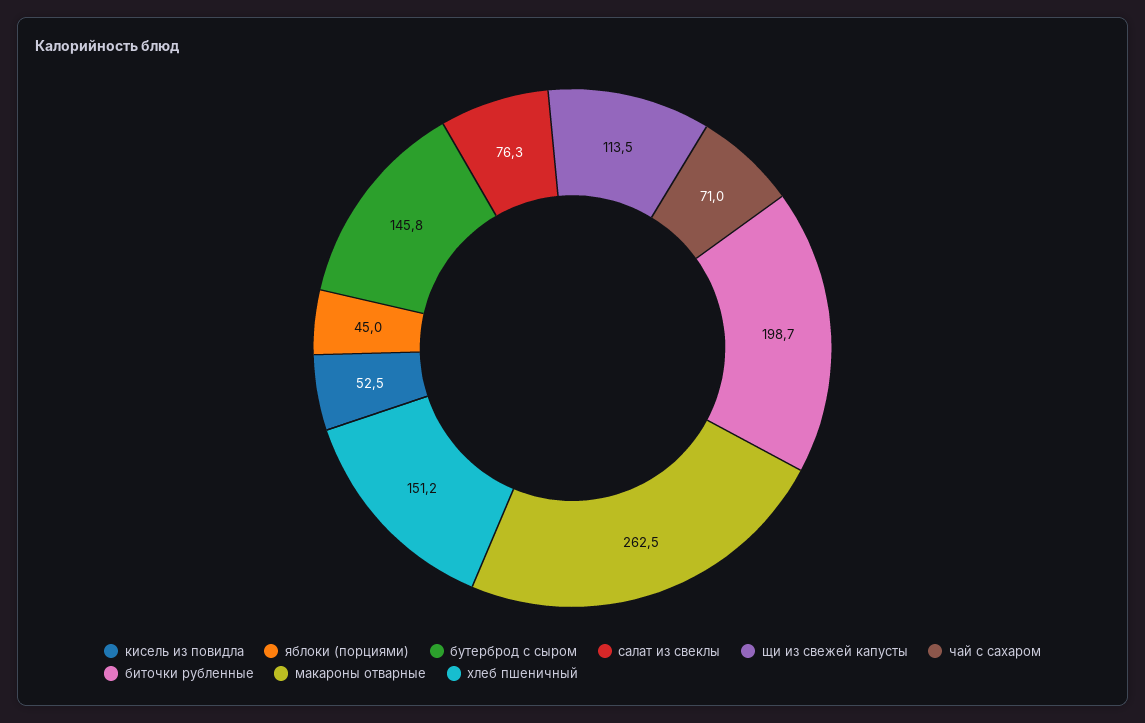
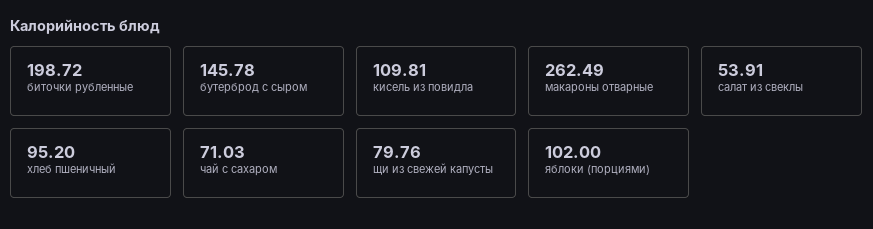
кисель из повидла: 52.5 -> 109.81
яблоки (порциями): 45 -> 102
салат из свеклы: 76.3 -> 53.91
щи из свежей капусты: 113.5 -> 79.76
хлеб пшеничный: 151.2 -> 95.2

